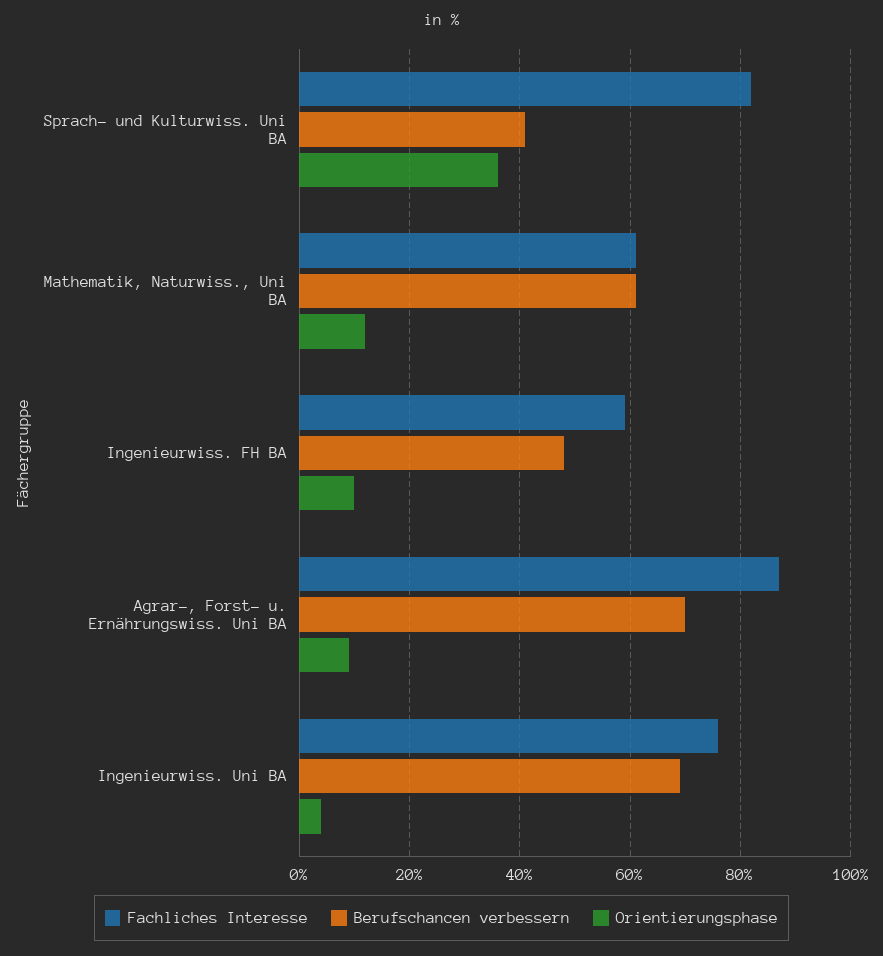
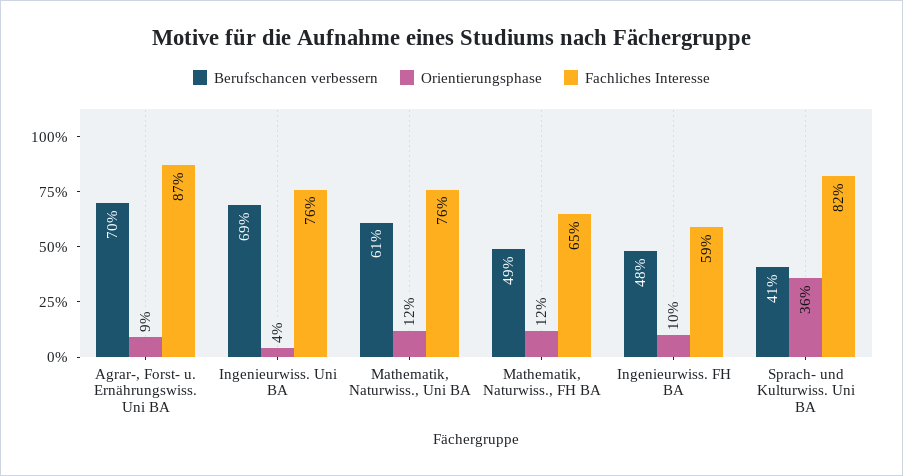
Fachliches Interesse, Mathematik, Naturwiss., Uni BA: 60 -> 76
Berufschancen verbessern, Mathematik, Naturwiss., FH BA: none -> 49
Orientierungsphase, Mathematik, Naturwiss., FH BA: none -> 12
Fachliches Interesse, Mathematik, Naturwiss., FH BA: none -> 65

